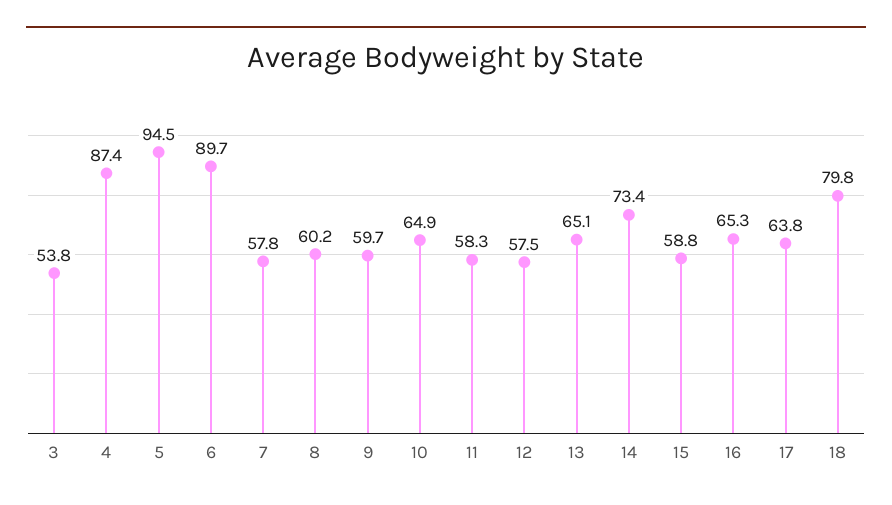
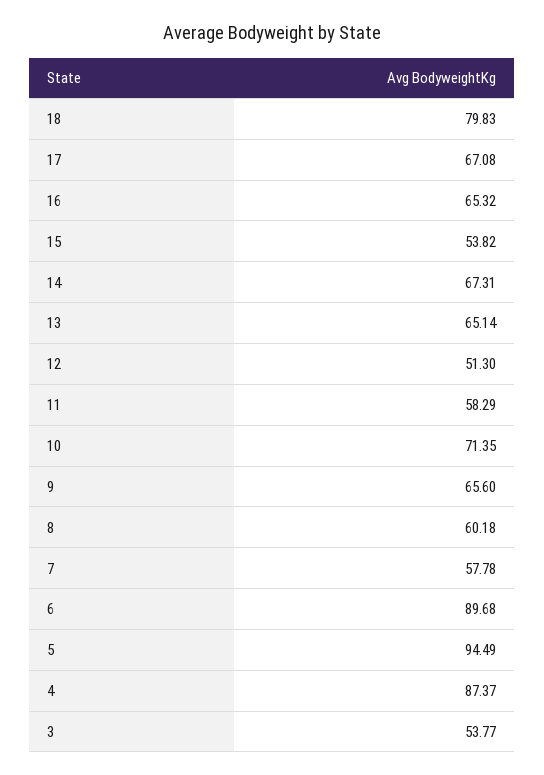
9: 59.7 -> 65.6
10: 64.9 -> 71.35
12: 57.5 -> 51.3
14: 73.4 -> 67.31
15: 58.8 -> 53.82
17: 63.8 -> 67.08

